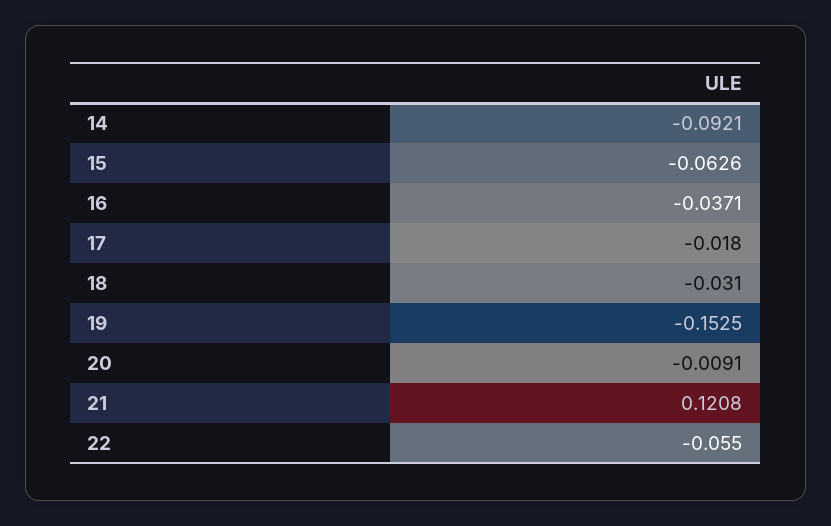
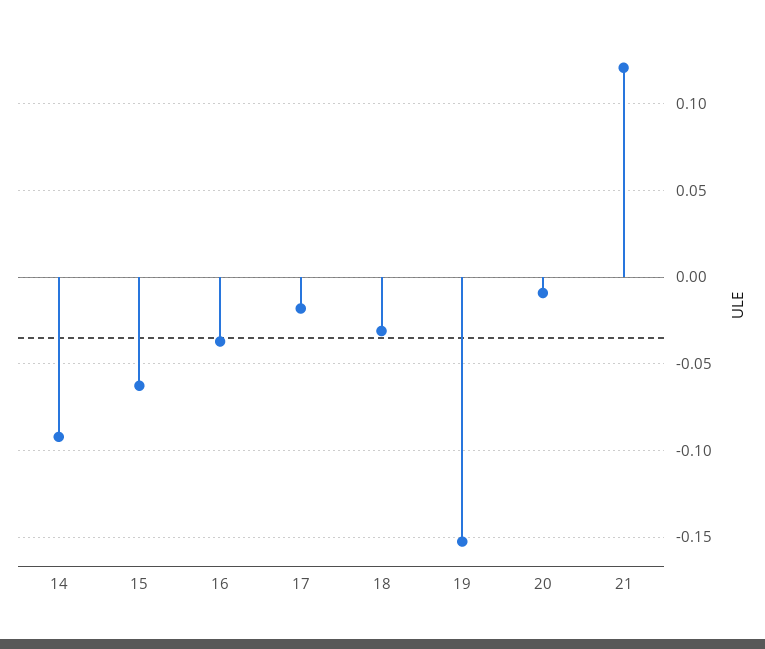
22: -0.055 -> none

